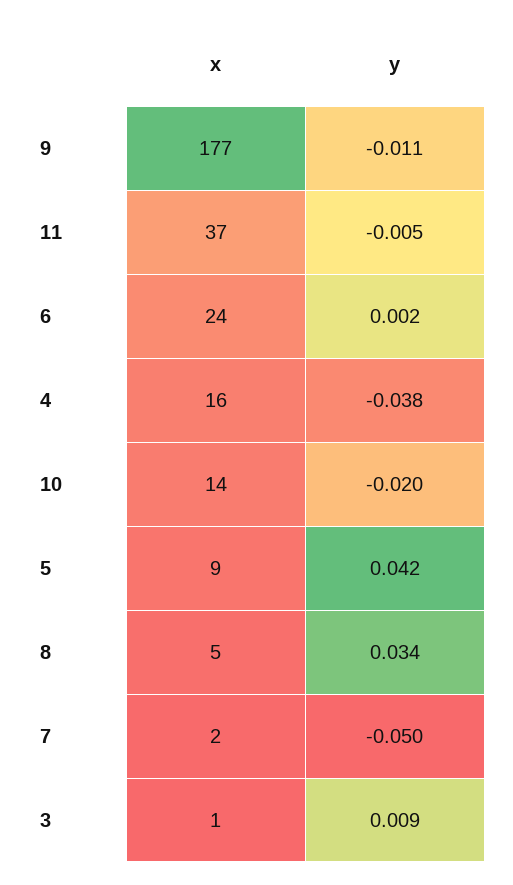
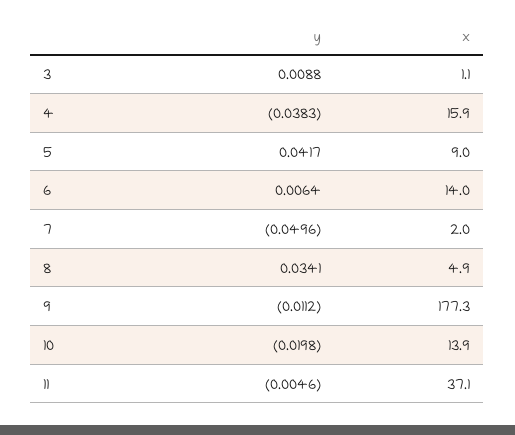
x, 6: 24 -> 14
y, 6: 0.002 -> 0.0064

